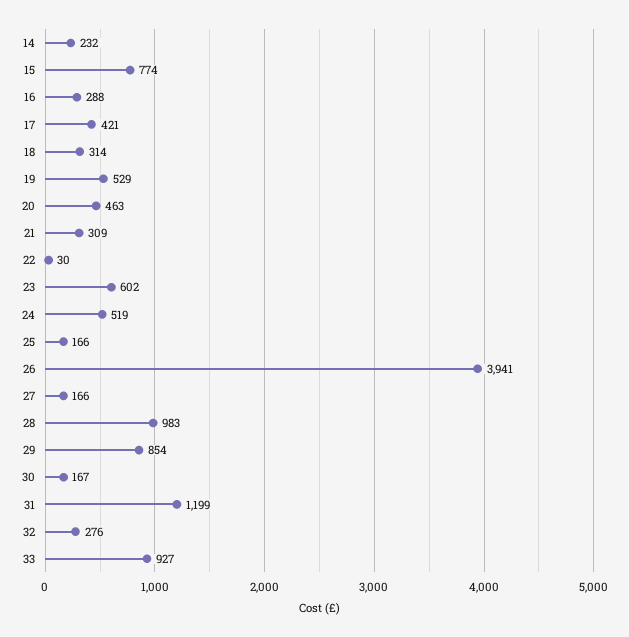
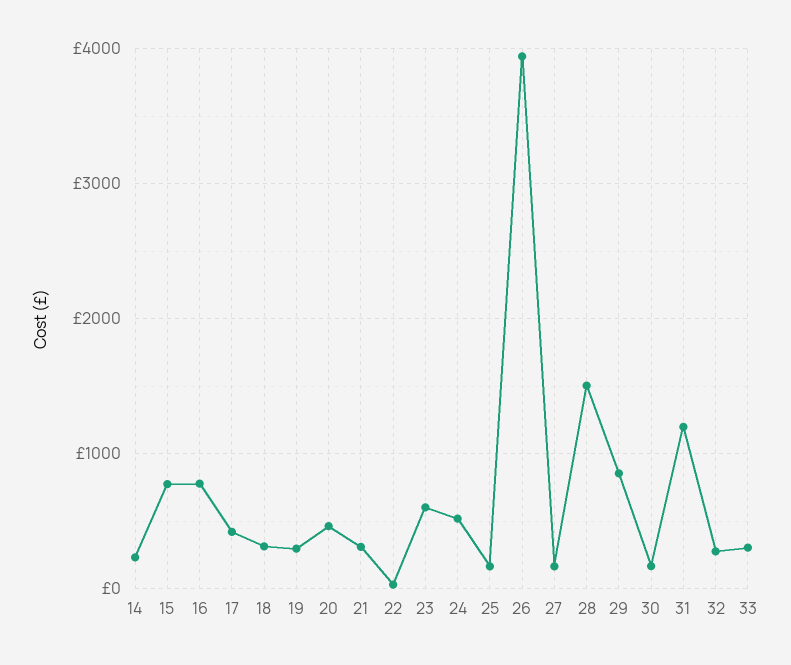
16: 288 -> 800
19: 529 -> 300
28: 983 -> 1500
33: 927 -> 300

